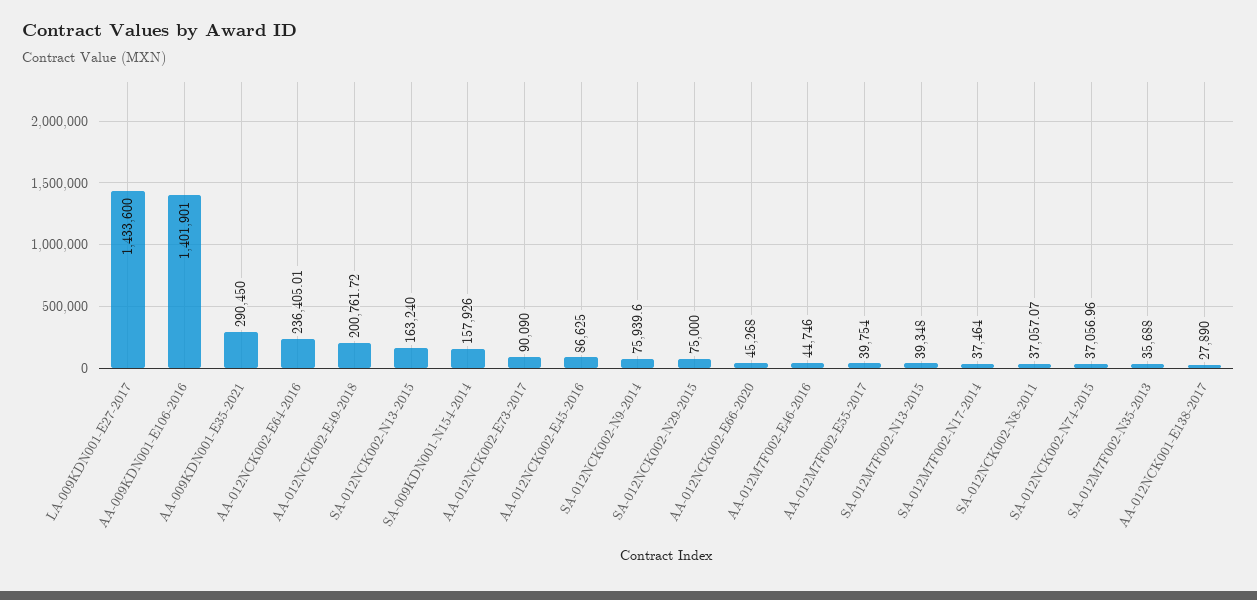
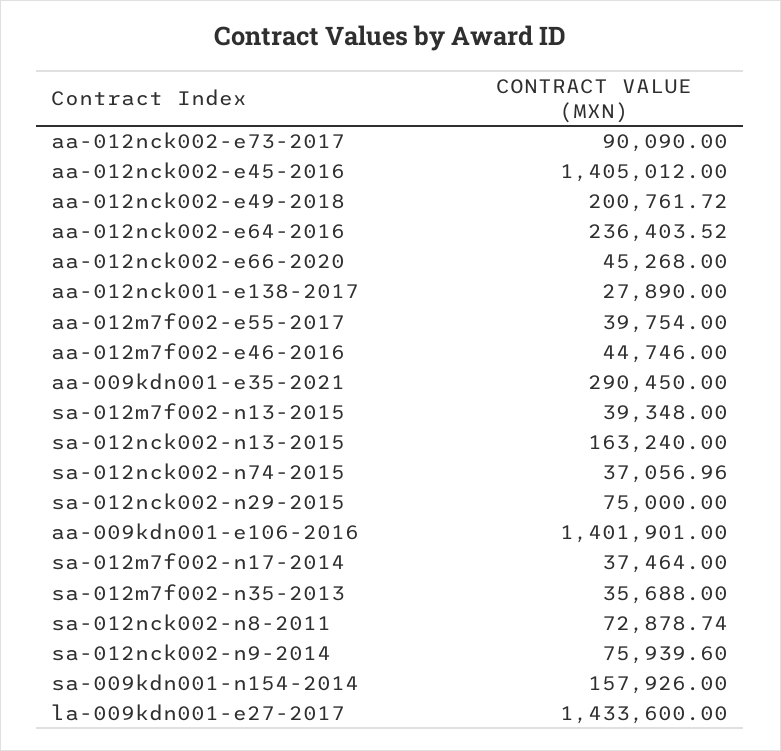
AA-012NCK002-E64-2016: 236405.01 -> 236403.52
AA-012NCK002-E45-2016: 86625 -> 1405012
SA-012NCK002-N8-2011: 37057.07 -> 72878.74

